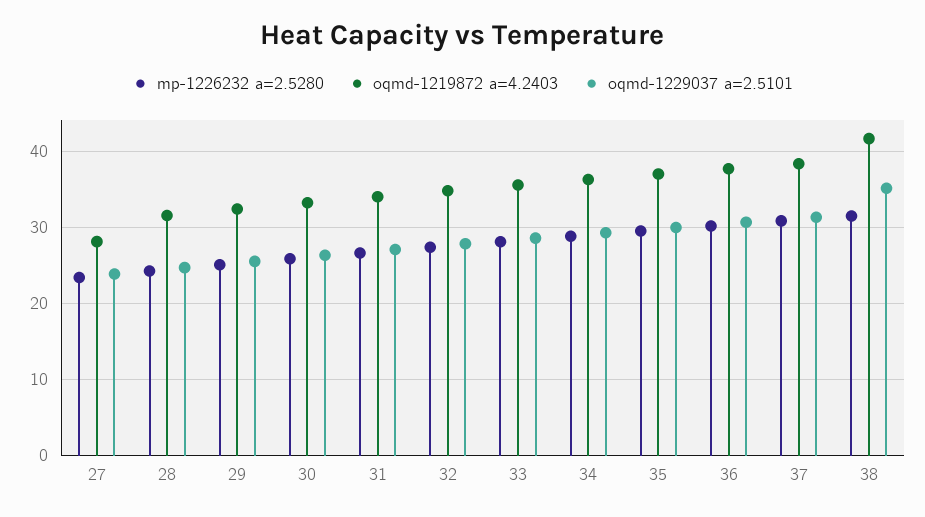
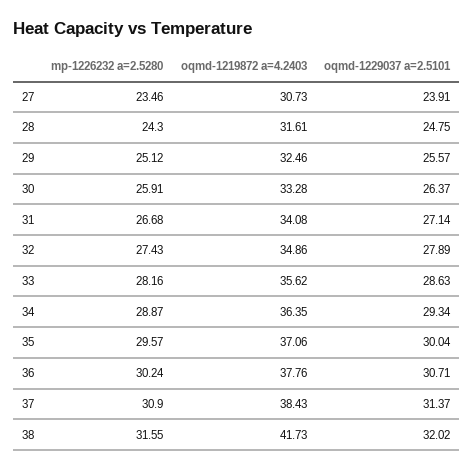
oqmd-1219872 a=4.2403, 27: 28 -> 30.73
oqmd-1229037 a=2.5101, 38: 35 -> 32.02

